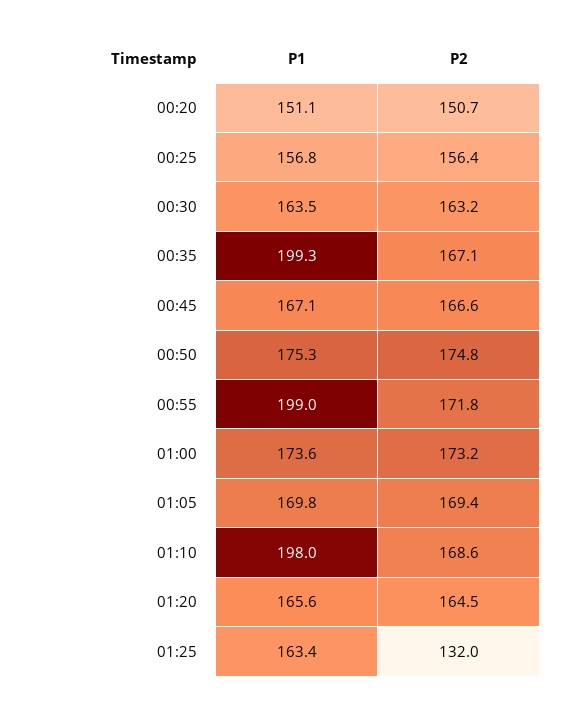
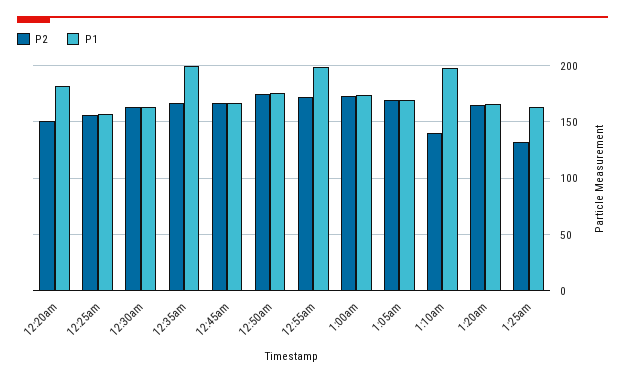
P1, 00:20: 151.1 -> 180
P2, 01:10: 168.6 -> 140

